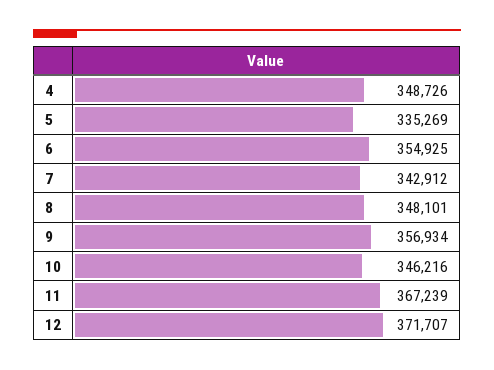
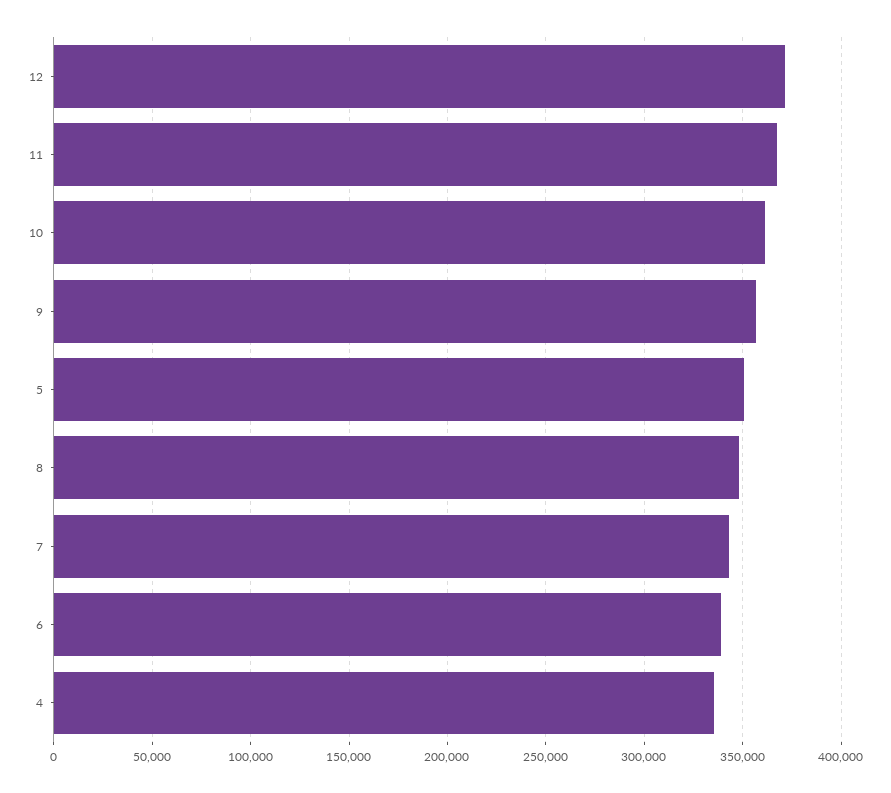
4: 348726 -> 335000
5: 335269 -> 350000
6: 354925 -> 340000
10: 346216 -> 360000

